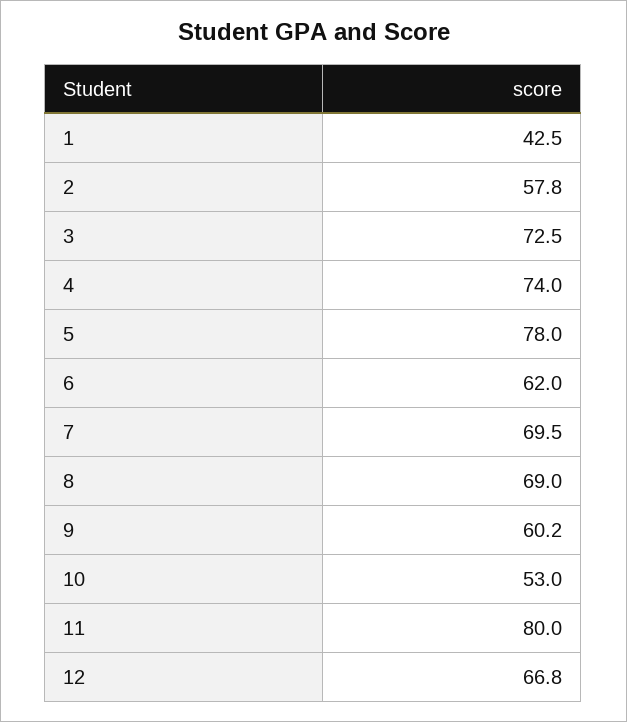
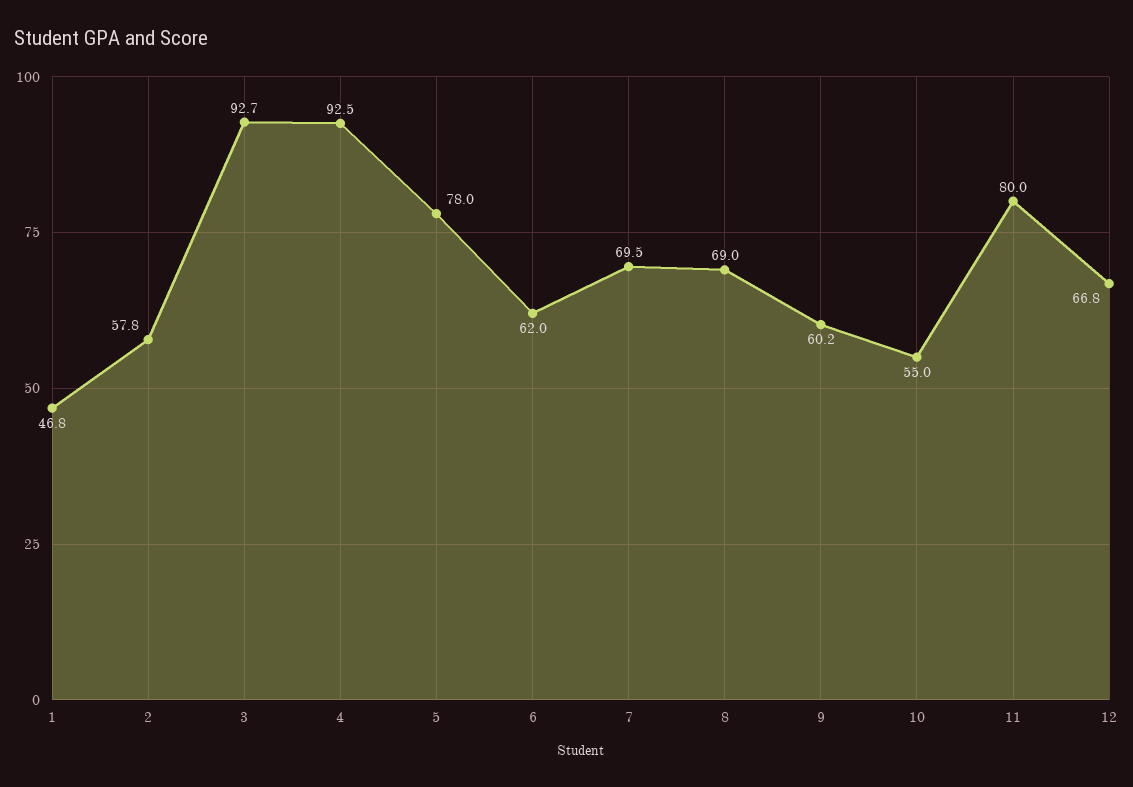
1: 42.5 -> 46.8
3: 72.5 -> 92.7
4: 74 -> 92.5
10: 53 -> 55

